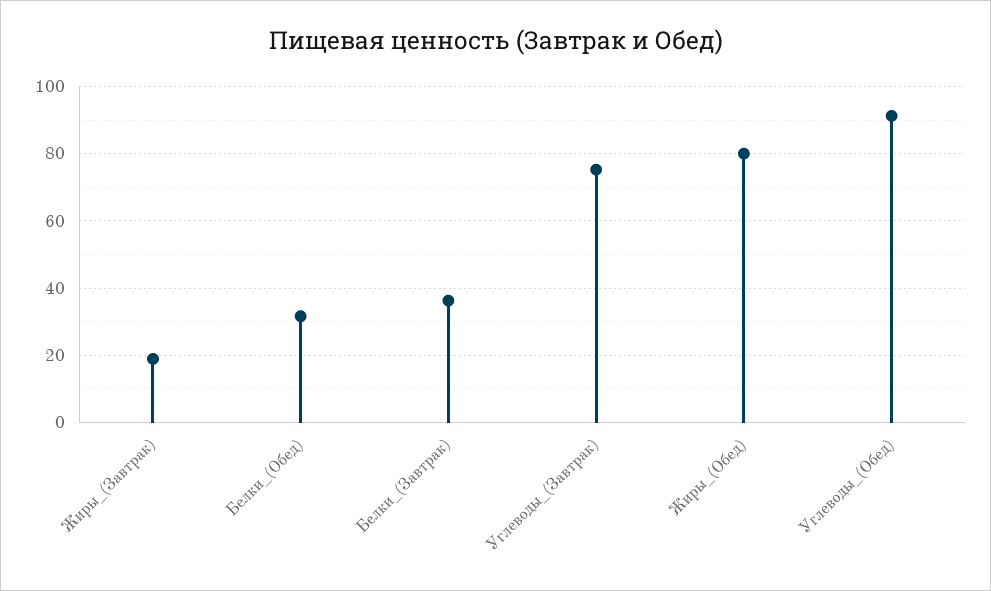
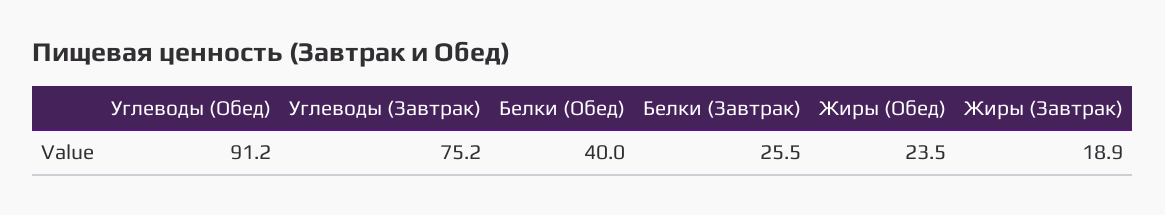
Белки_(Обед): 32 -> 40
Белки_(Завтрак): 36 -> 25.5
Жиры_(Обед): 80 -> 23.5

